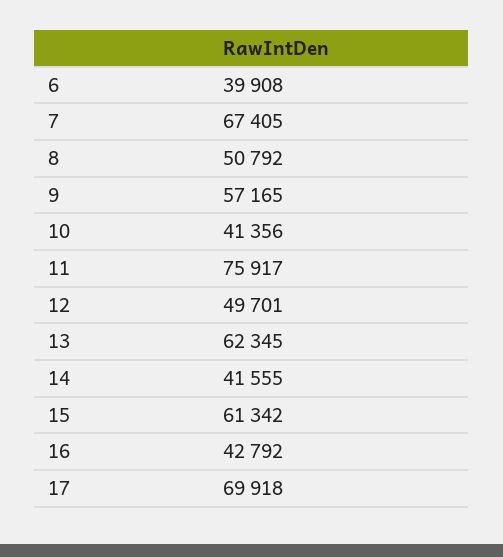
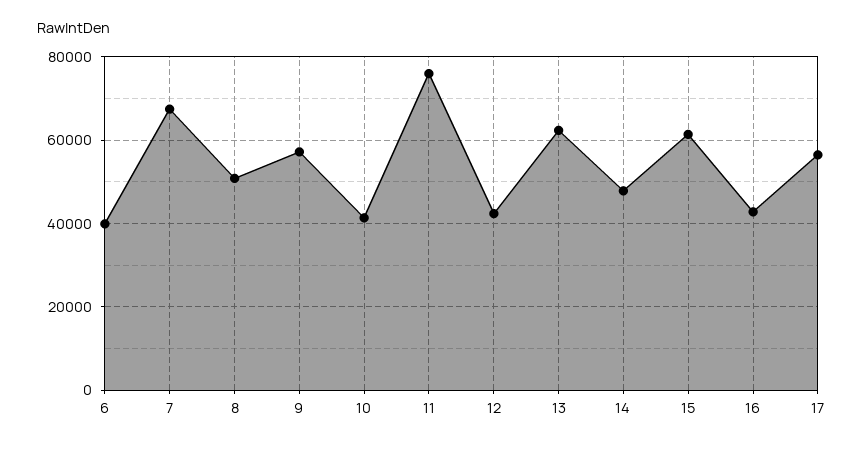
12: 49701 -> 42000
14: 41555 -> 48000
17: 69918 -> 56000

